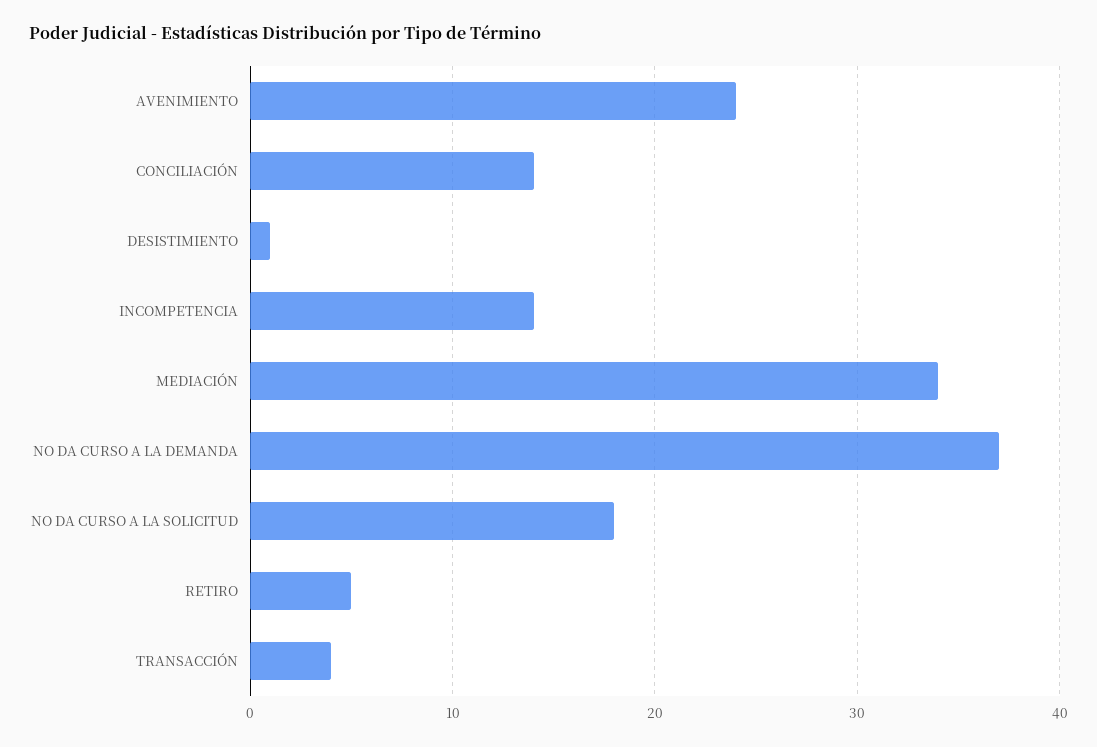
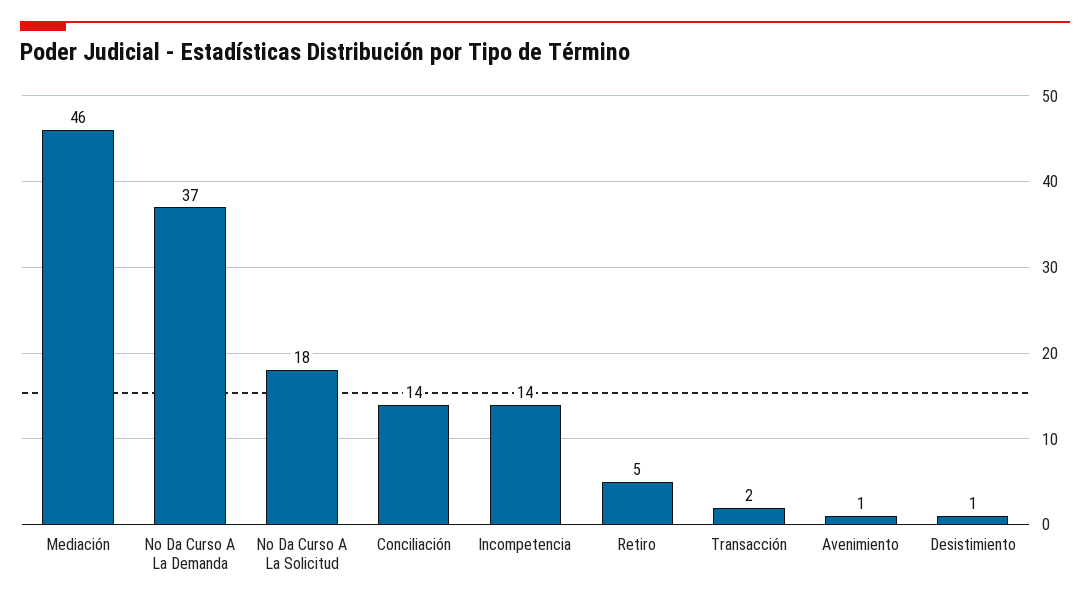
AVENIMIENTO: 24 -> 1
MEDIACIÓN: 34 -> 46
TRANSACCIÓN: 4 -> 2

